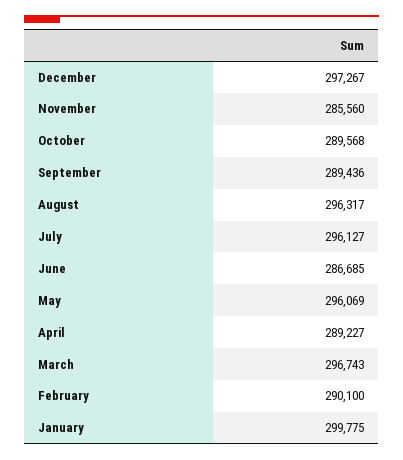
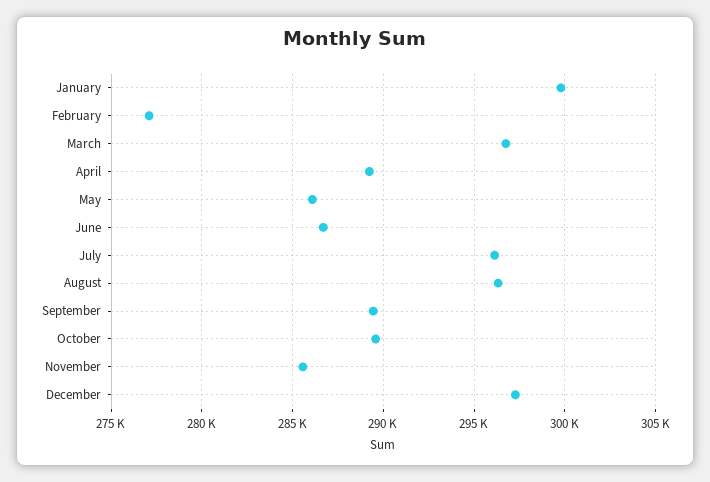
May: 296069 -> 286000
February: 290100 -> 277000

